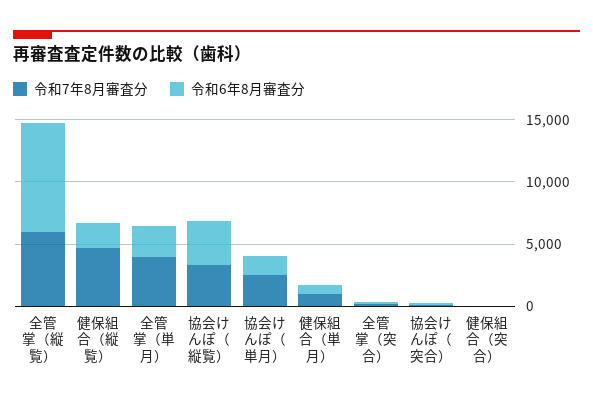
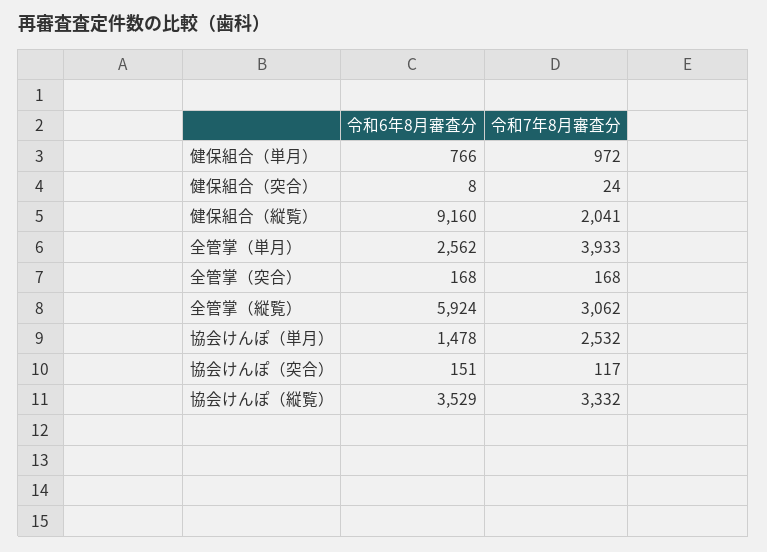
令和7年8月審査分, 全管掌（縦覧）: 6000 -> 3062
令和6年8月審査分, 全管掌（縦覧）: 9000 -> 5924
令和7年8月審査分, 健保組合（縦覧）: 5000 -> 2041
令和6年8月審査分, 健保組合（縦覧）: 2000 -> 9160

